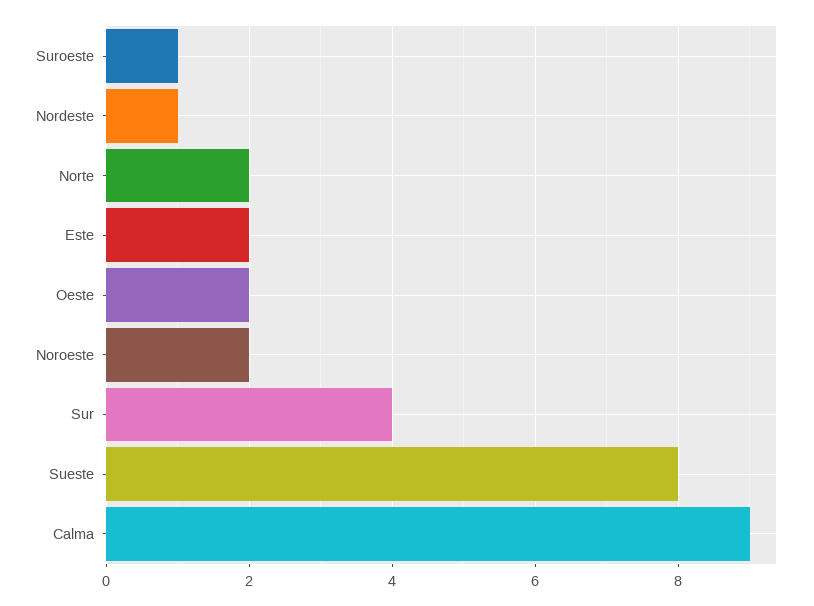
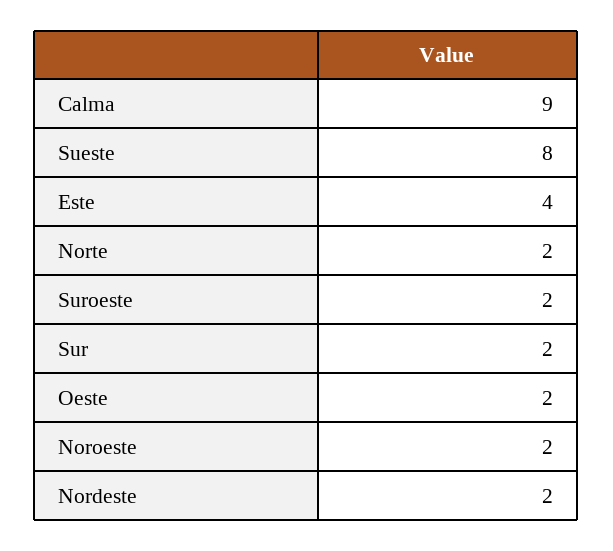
Suroeste: 1 -> 2
Nordeste: 1 -> 2
Este: 2 -> 4
Sur: 4 -> 2

